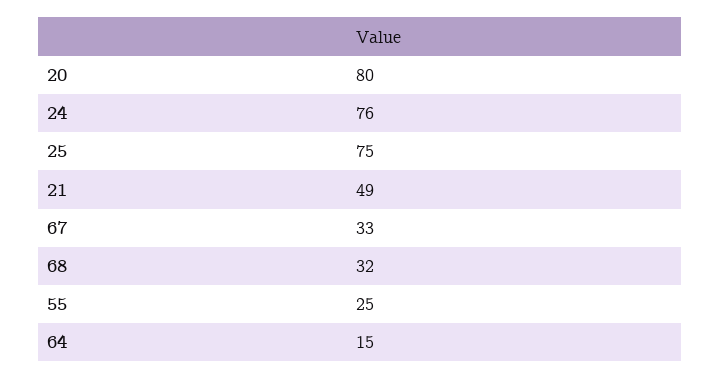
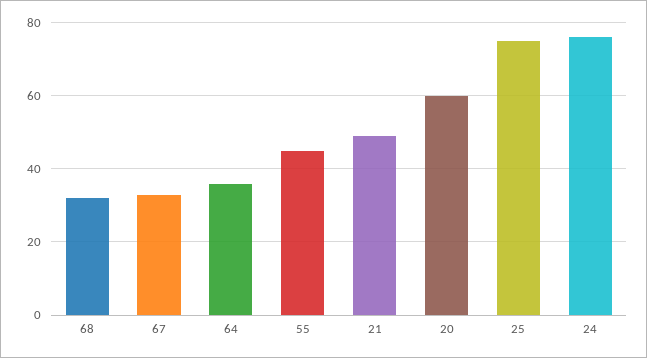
20: 80 -> 60
55: 25 -> 45
64: 15 -> 35

